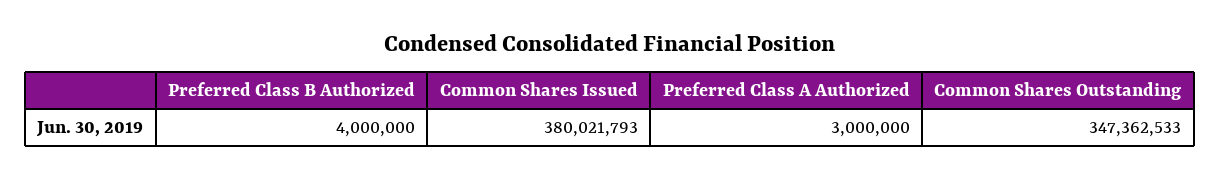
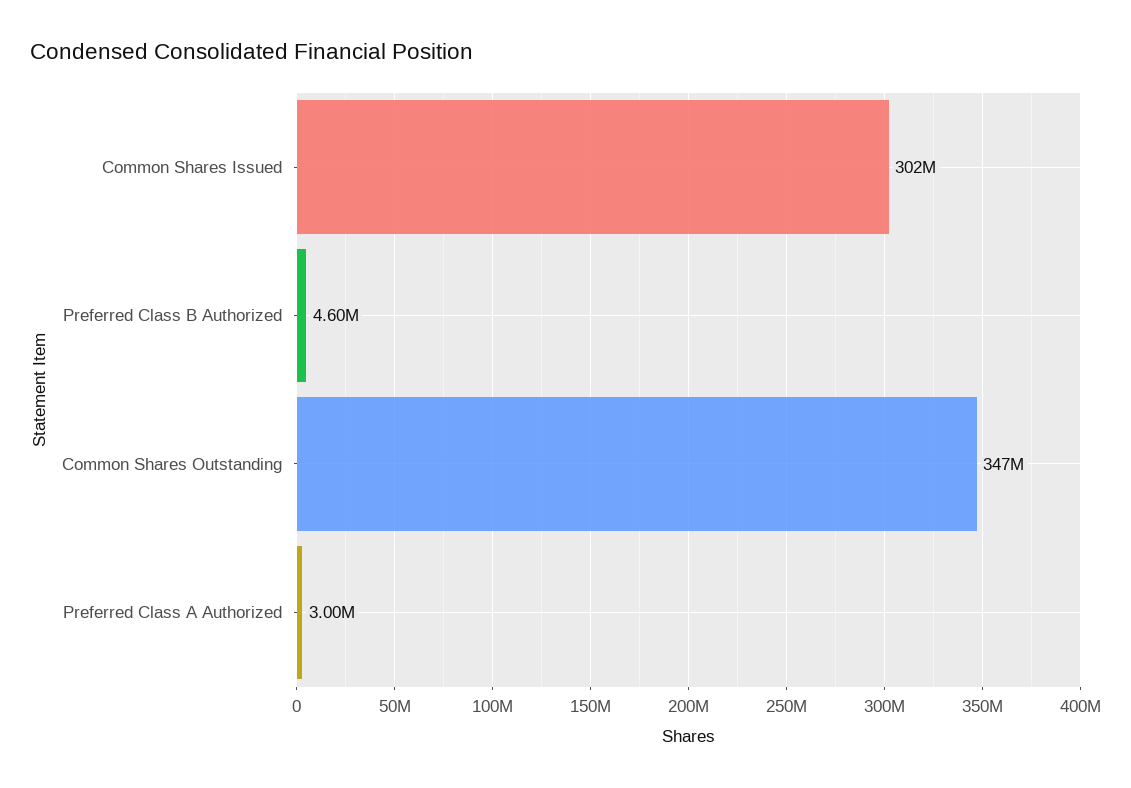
Preferred Class B Authorized: 4000000 -> 4600000
Common Shares Issued: 380021793 -> 302000000

